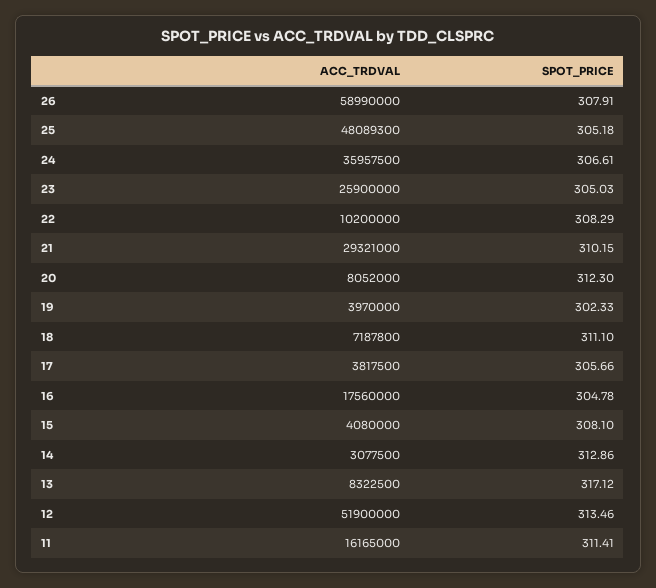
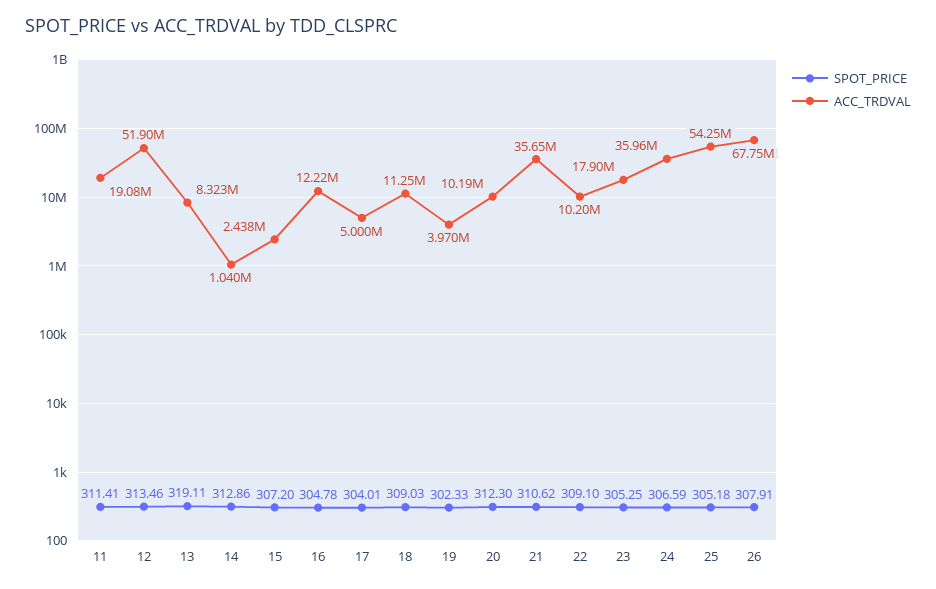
ACC_TRDVAL, 26: 58990000 -> 67750000
ACC_TRDVAL, 25: 48089300 -> 54250000
SPOT_PRICE, 24: 306.61 -> 306.59
ACC_TRDVAL, 23: 25900000 -> 17900000
SPOT_PRICE, 23: 305.03 -> 305.25
SPOT_PRICE, 22: 308.29 -> 309.1
ACC_TRDVAL, 21: 29321000 -> 35650000
SPOT_PRICE, 21: 310.15 -> 310.62
ACC_TRDVAL, 20: 8052000 -> 10190000
ACC_TRDVAL, 18: 7187800 -> 11250000
SPOT_PRICE, 18: 311.1 -> 309.03
ACC_TRDVAL, 17: 3817500 -> 5000000
SPOT_PRICE, 17: 305.66 -> 304.01
ACC_TRDVAL, 16: 17560000 -> 12220000
ACC_TRDVAL, 15: 4080000 -> 2438000
SPOT_PRICE, 15: 308.1 -> 307.2
ACC_TRDVAL, 14: 3077500 -> 1040000
SPOT_PRICE, 13: 317.12 -> 319.11
ACC_TRDVAL, 11: 16165000 -> 19080000

